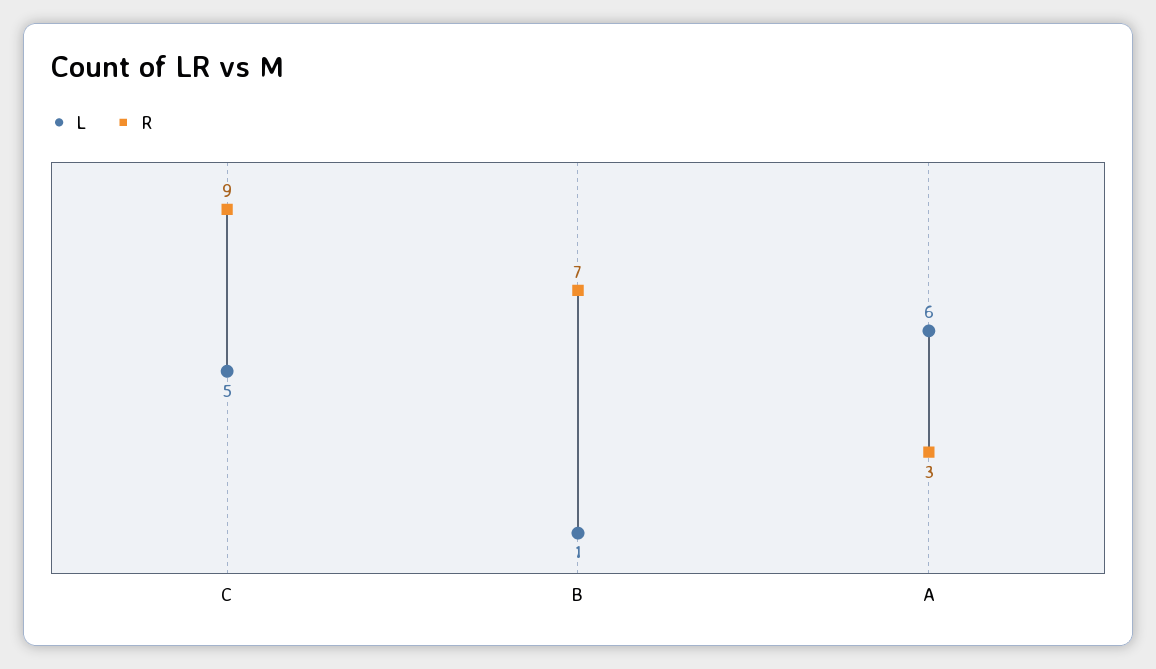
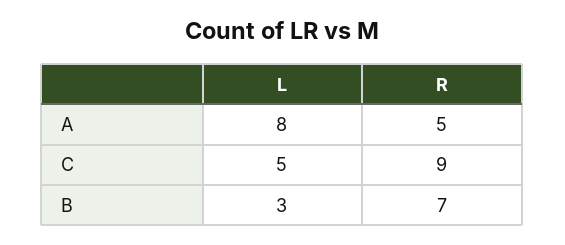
L, B: 1 -> 3
L, A: 6 -> 8
R, A: 3 -> 5

